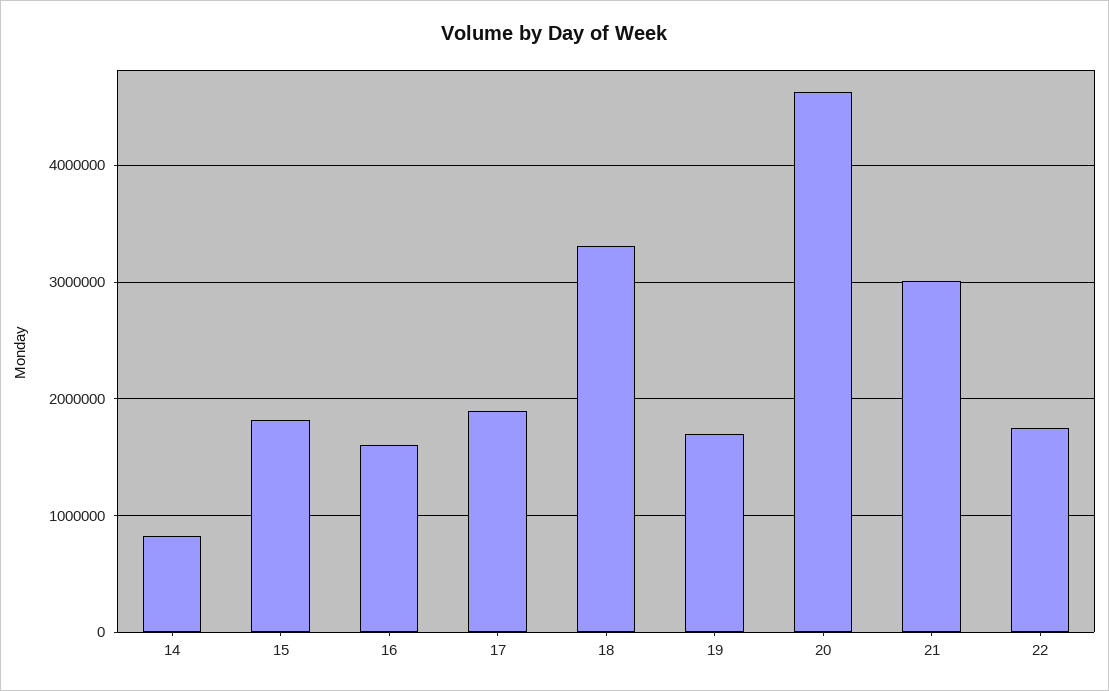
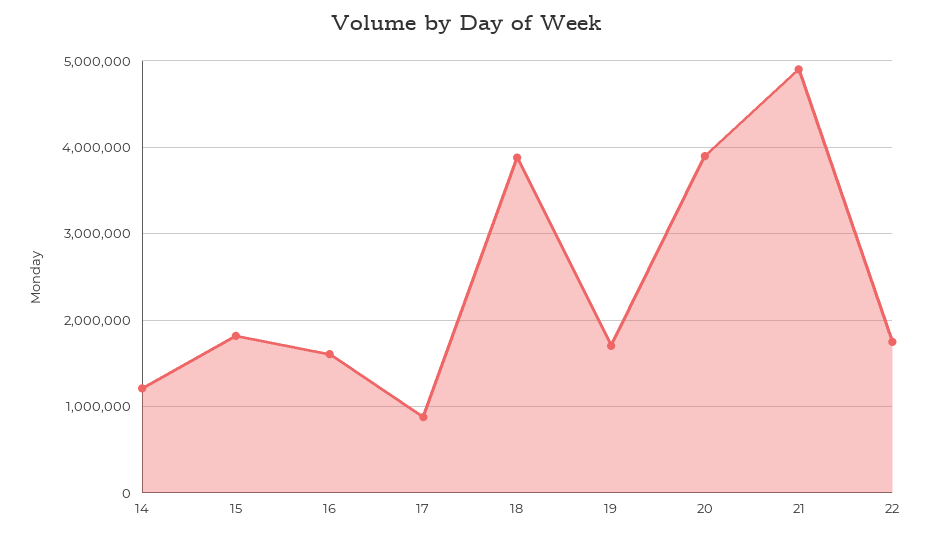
14: 800000 -> 1200000
17: 1900000 -> 900000
18: 3300000 -> 3900000
20: 4600000 -> 3900000
21: 3000000 -> 4900000

